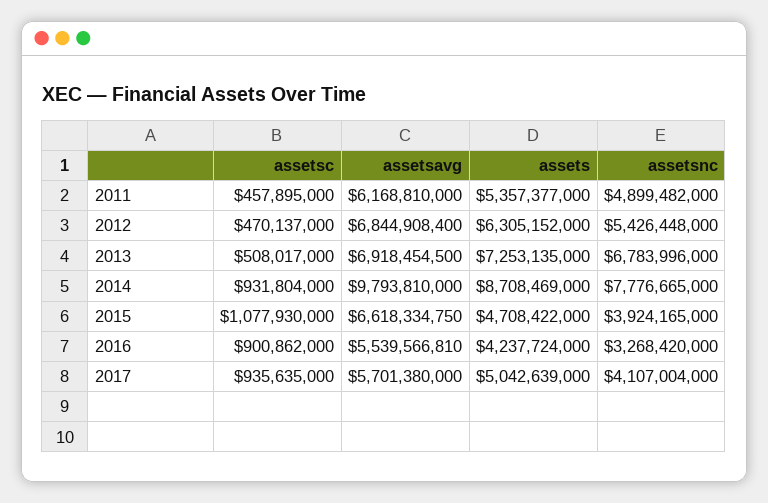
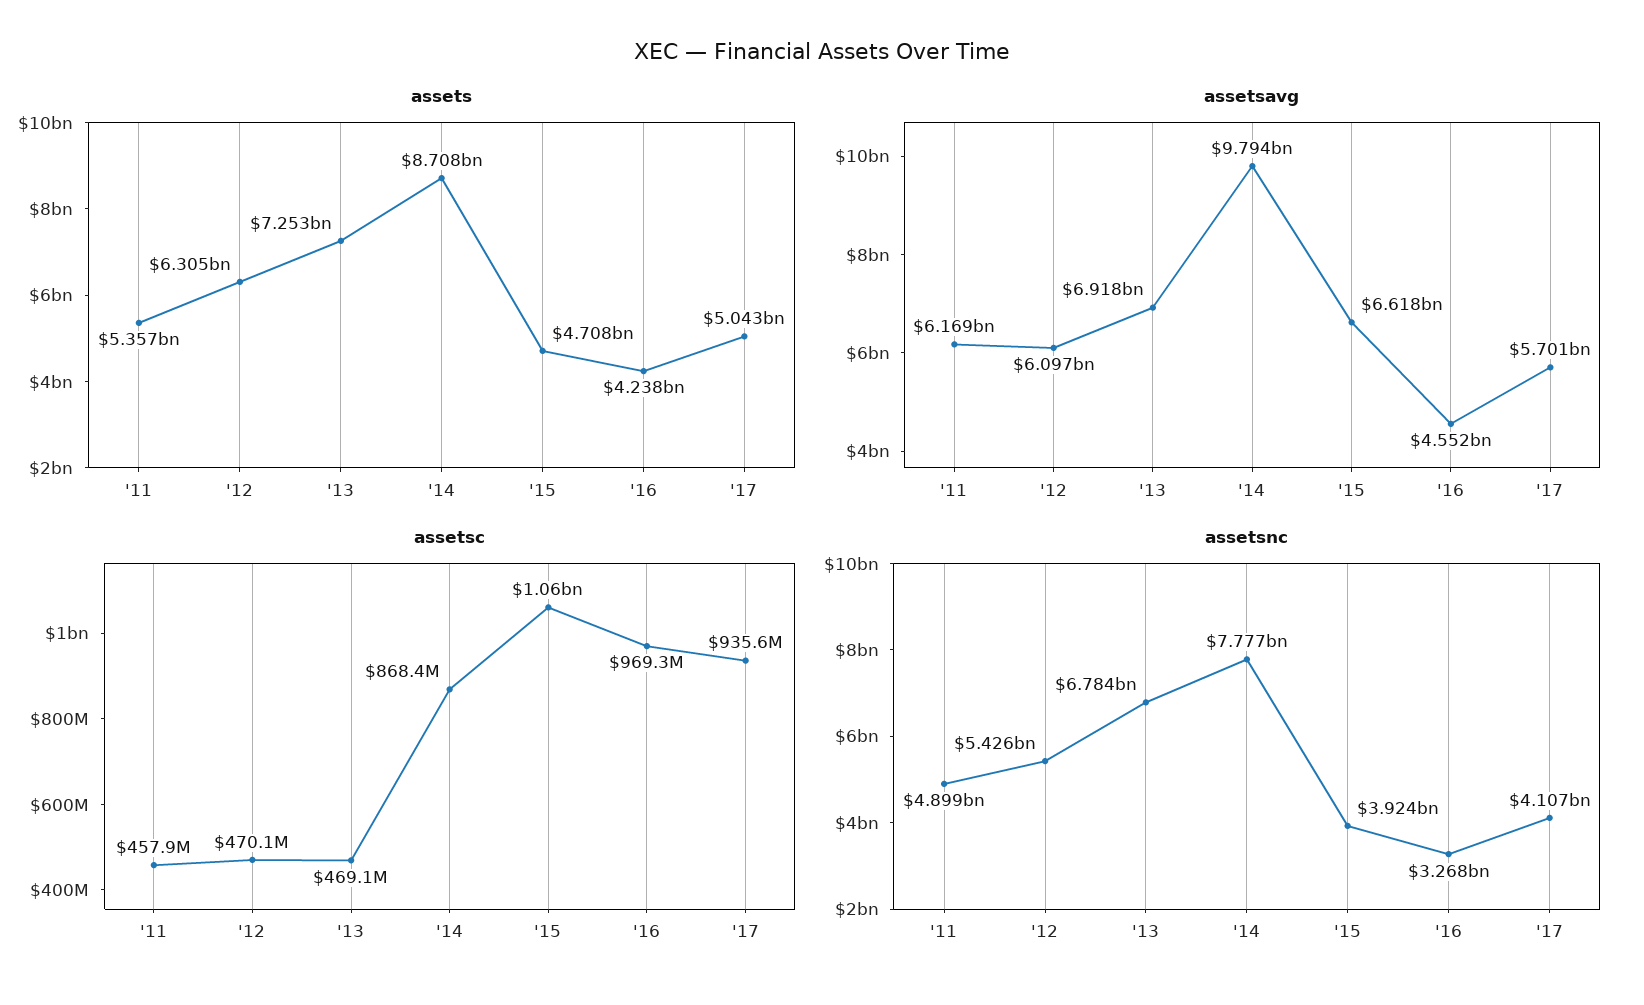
assetsavg, 2012: 6844908400 -> 6097000000
assetsc, 2013: 508017000 -> 469100000
assetsc, 2014: 931804000 -> 868400000
assetsc, 2015: 1077930000 -> 1060000000
assetsc, 2016: 900862000 -> 969300000
assetsavg, 2016: 5539566810 -> 4552000000

